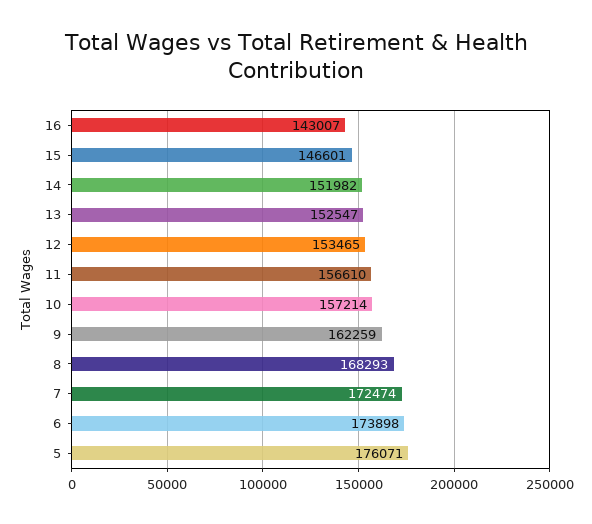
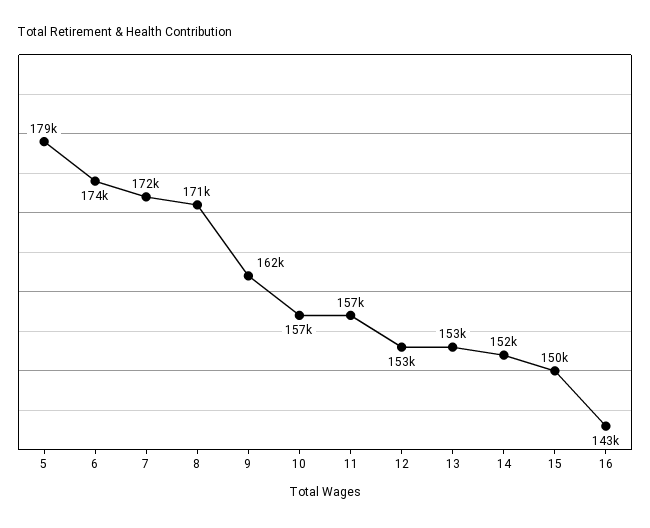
15: 146601 -> 150000
8: 168293 -> 171000
5: 176071 -> 179000

